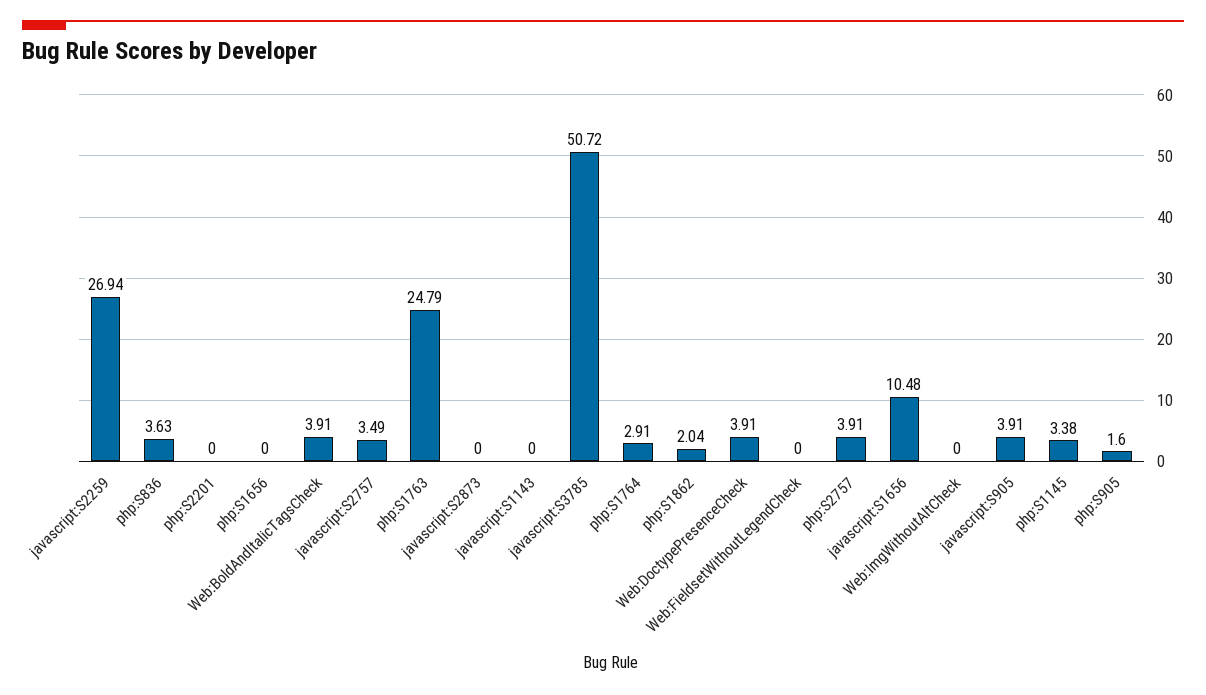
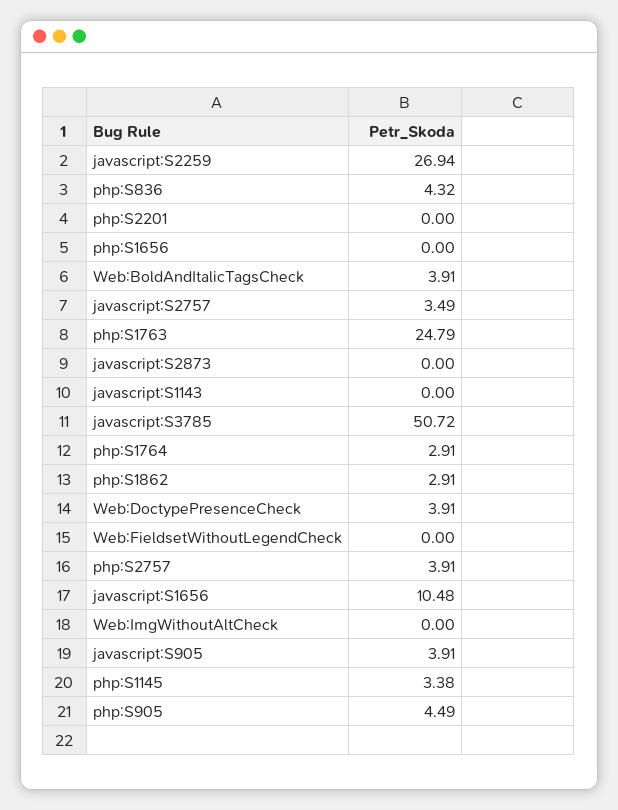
php:S836: 3.63 -> 4.32
php:S1862: 2.04 -> 2.91
php:S905: 1.6 -> 4.49

